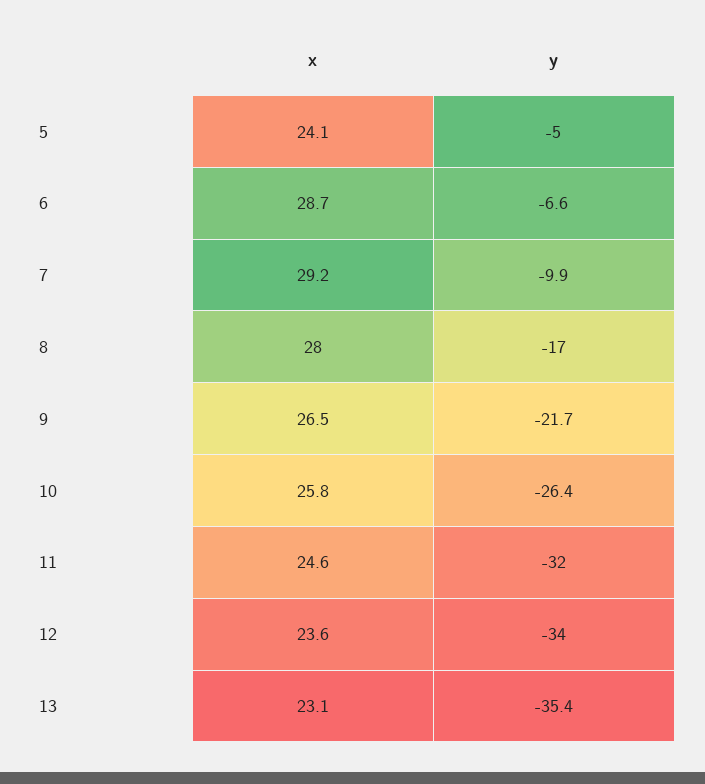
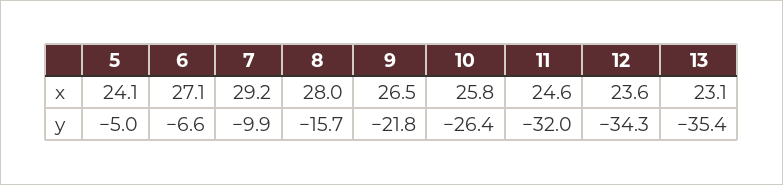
x, 6: 28.7 -> 27.1
y, 8: -17 -> -15.7
y, 9: -21.7 -> -21.8
y, 12: -34 -> -34.3

